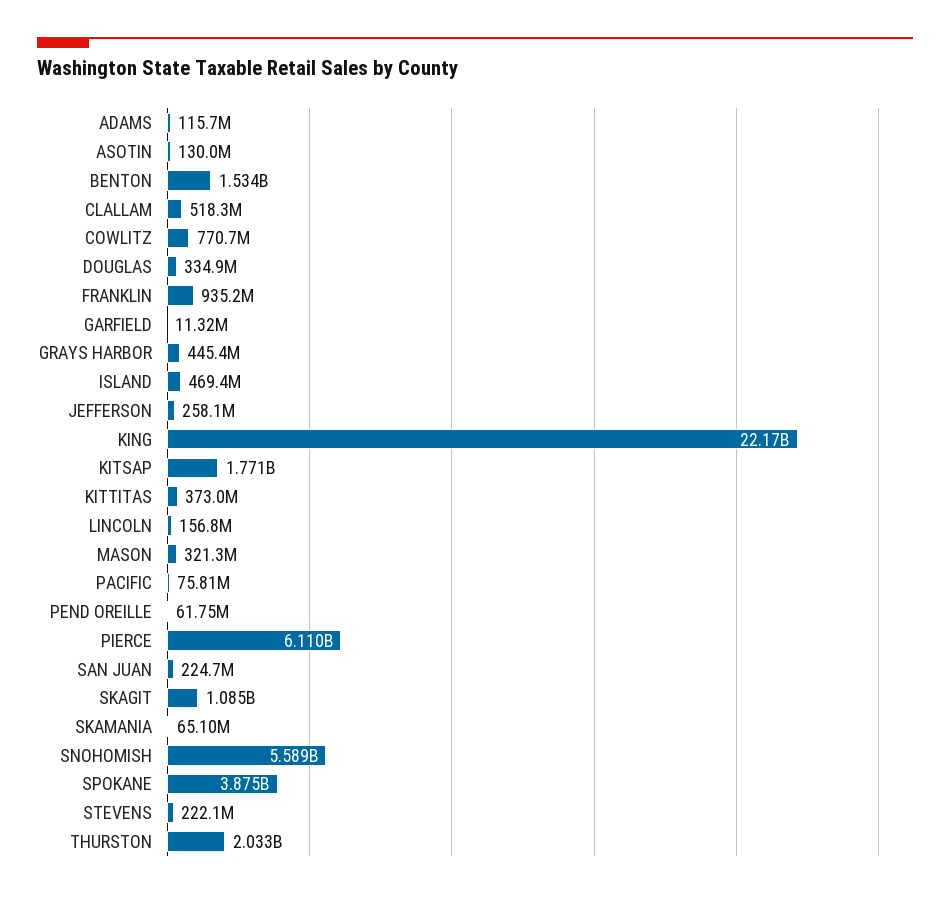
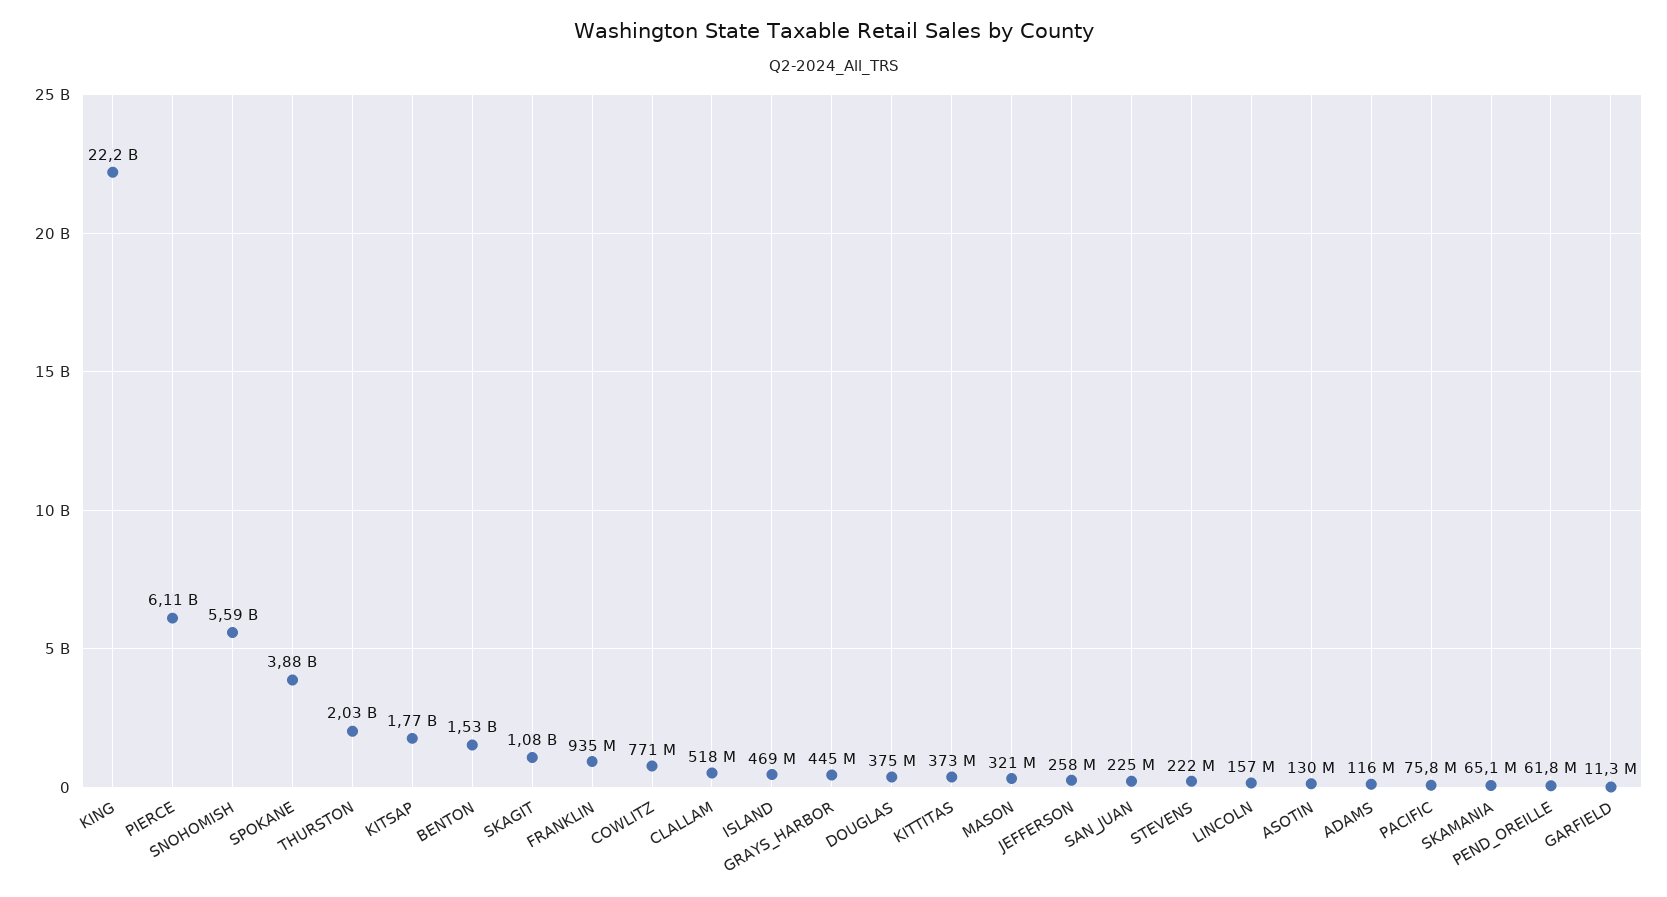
DOUGLAS: 334900000 -> 375000000

